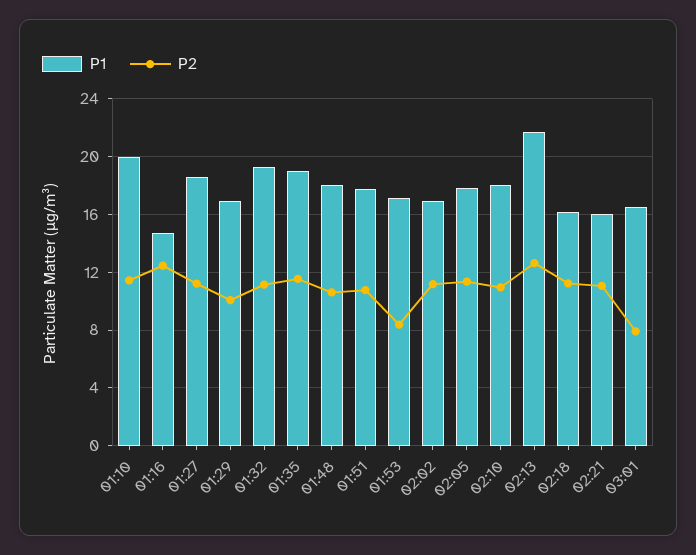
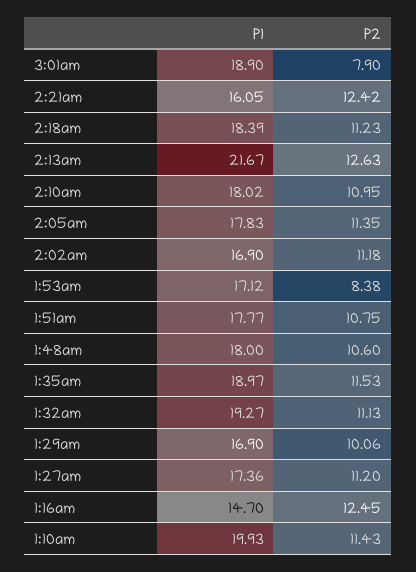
P1, 01:27: 18.5 -> 17.36
P1, 02:18: 16 -> 18.39
P2, 02:21: 11 -> 12.42
P1, 03:01: 16.5 -> 18.9

